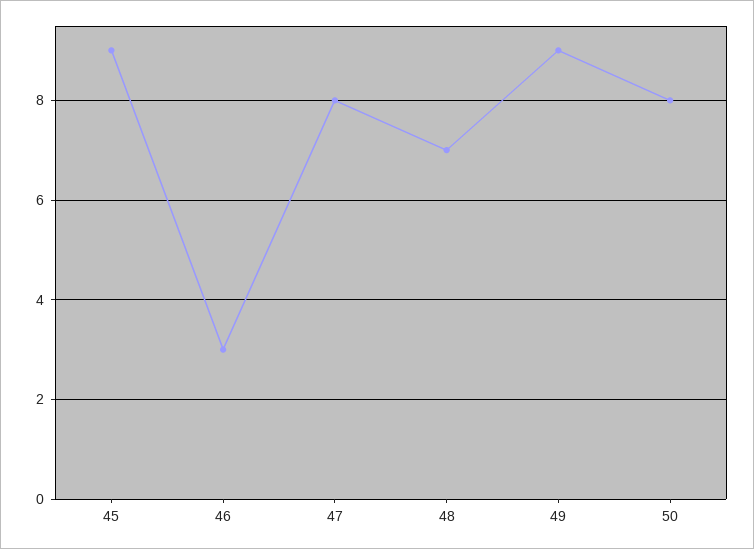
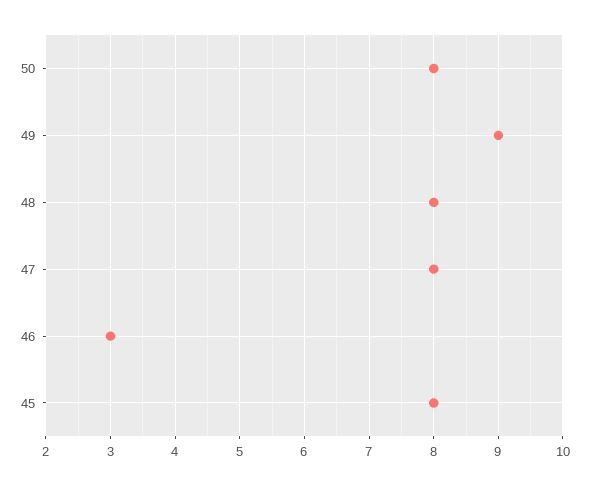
45: 9 -> 8
48: 7 -> 8

